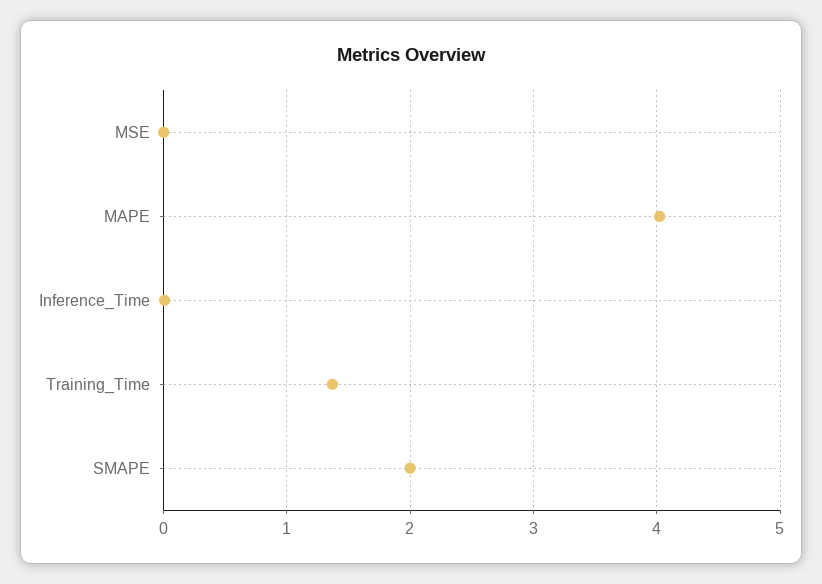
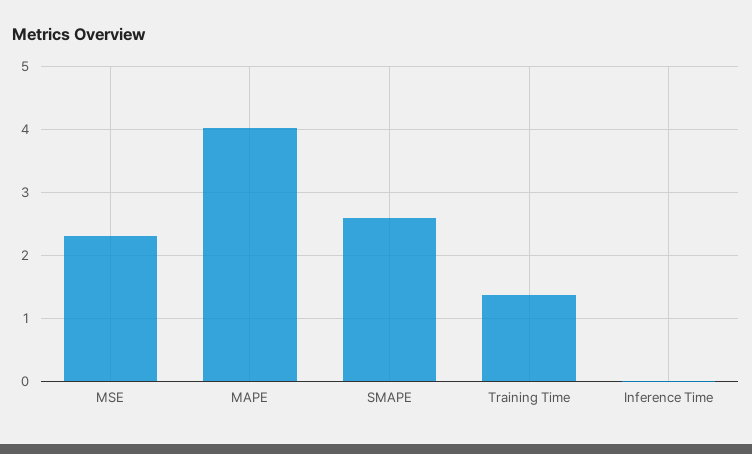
MSE: 0 -> 2.3
SMAPE: 2 -> 2.6

